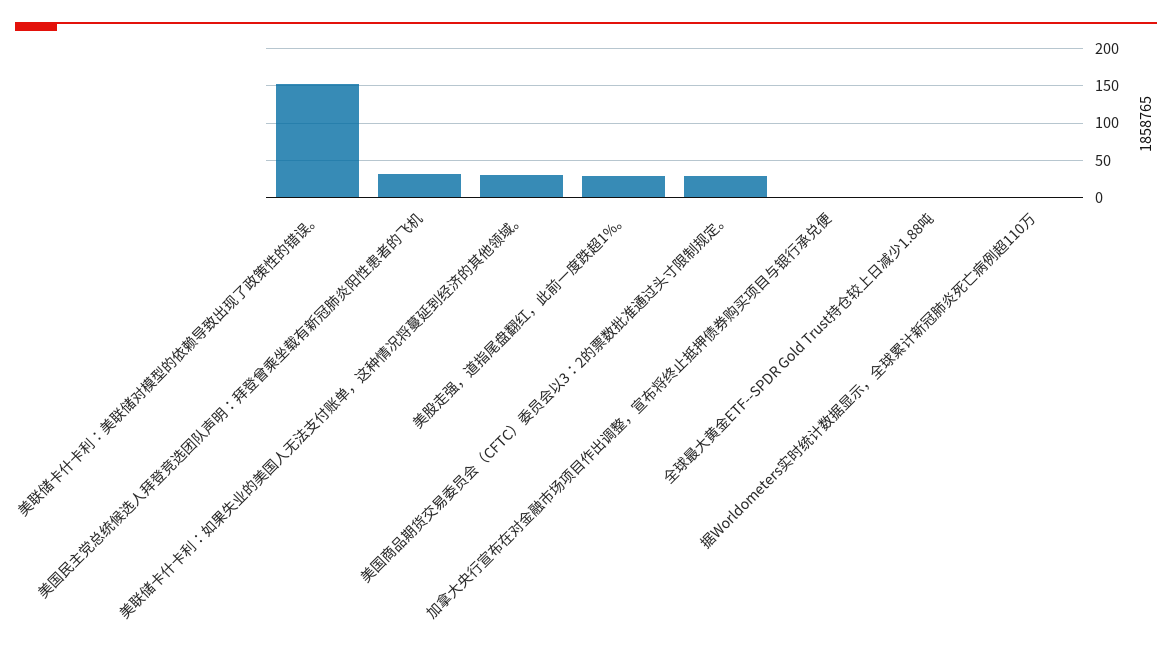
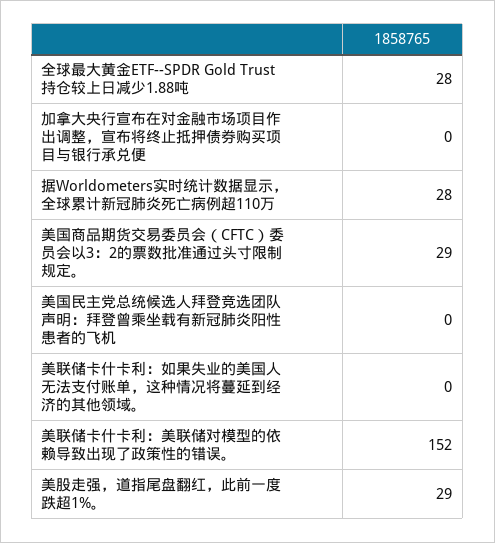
美国民主党总统候选人拜登竞选团队声明：拜登曾乘坐载有新冠肺炎阳性患者的飞机: 30 -> 0
美联储卡什卡利：如果失业的美国人无法支付账单，这种情况将蔓延到经济的其他领域。: 30 -> 0
全球最大黄金ETF--SPDR Gold Trust持仓较上日减少1.88吨: 0 -> 28
据Worldometers实时统计数据显示，全球累计新冠肺炎死亡病例超110万: 0 -> 28

